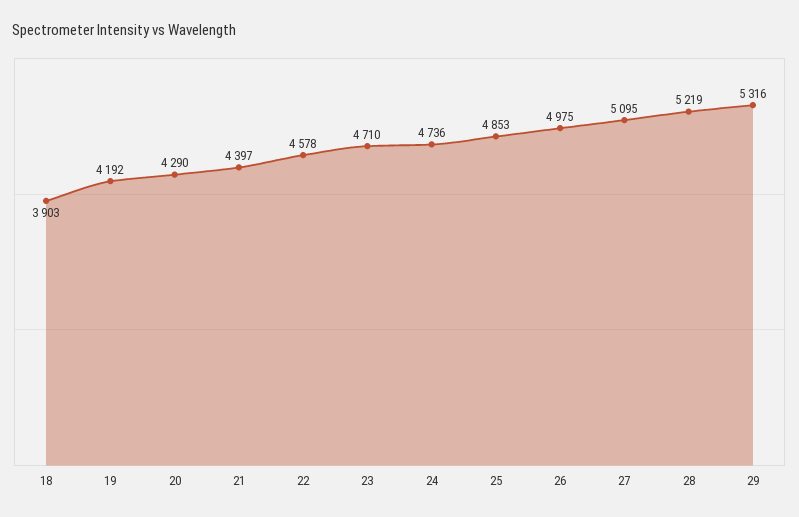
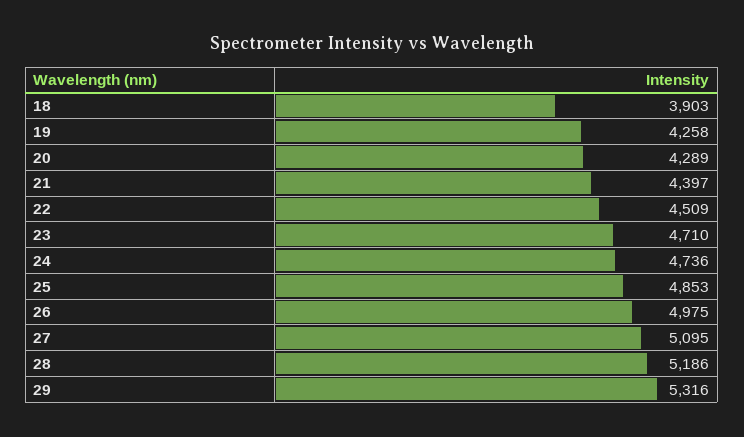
19: 4192 -> 4258
20: 4290 -> 4289
22: 4578 -> 4509
28: 5219 -> 5186

